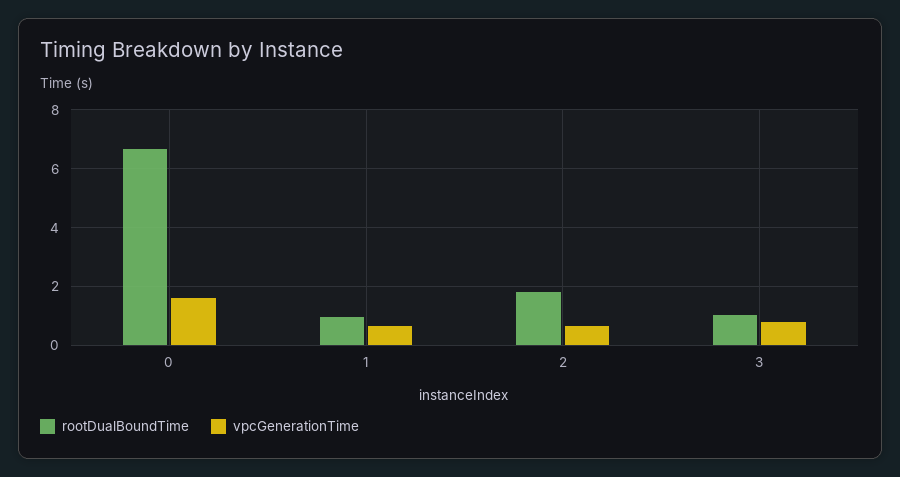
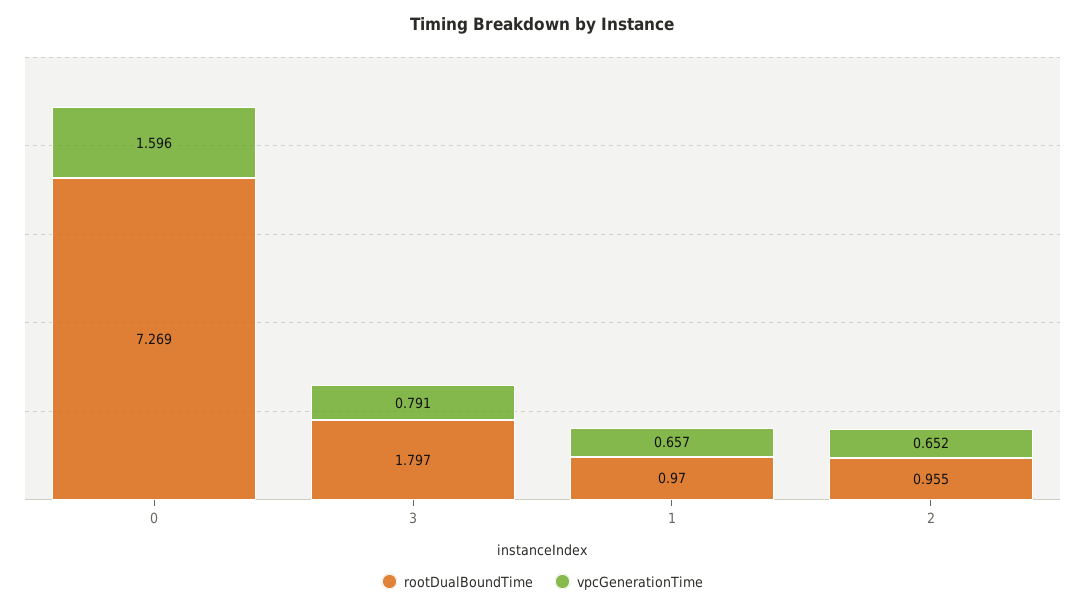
rootDualBoundTime, 0: 6.75 -> 7.269
rootDualBoundTime, 2: 1.75 -> 0.955
rootDualBoundTime, 3: 1 -> 1.797

